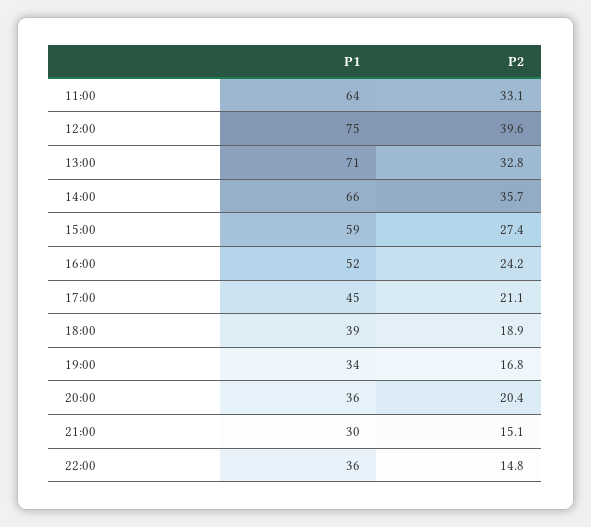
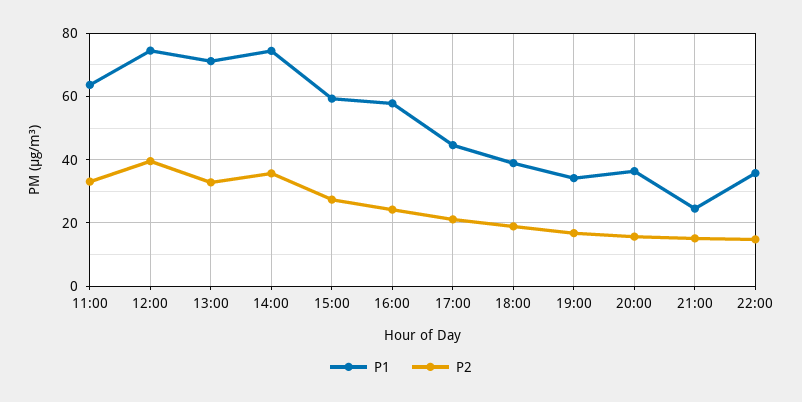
P1, 14:00: 66 -> 74
P1, 16:00: 52 -> 58
P2, 20:00: 20.4 -> 16
P1, 21:00: 30 -> 24

